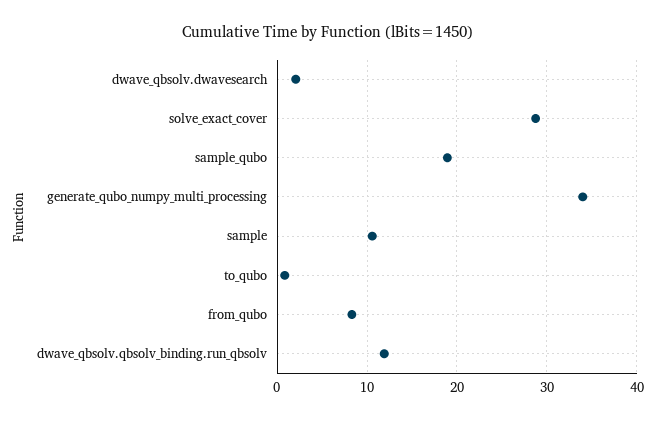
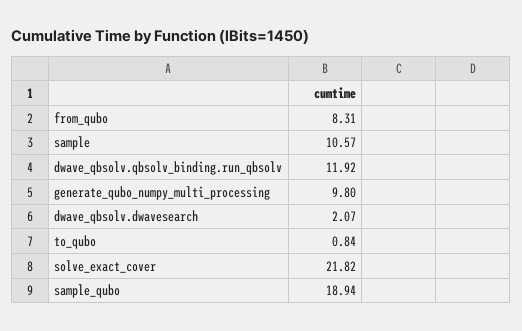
solve_exact_cover: 29 -> 21.82
generate_qubo_numpy_multi_processing: 34 -> 9.8

